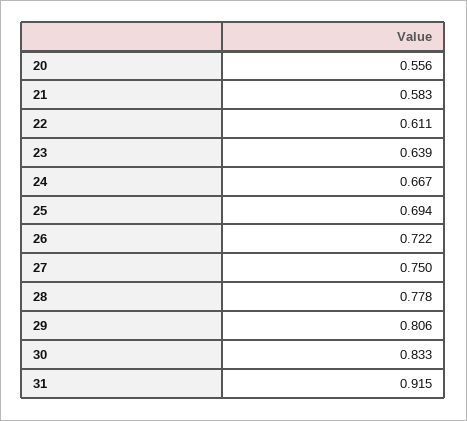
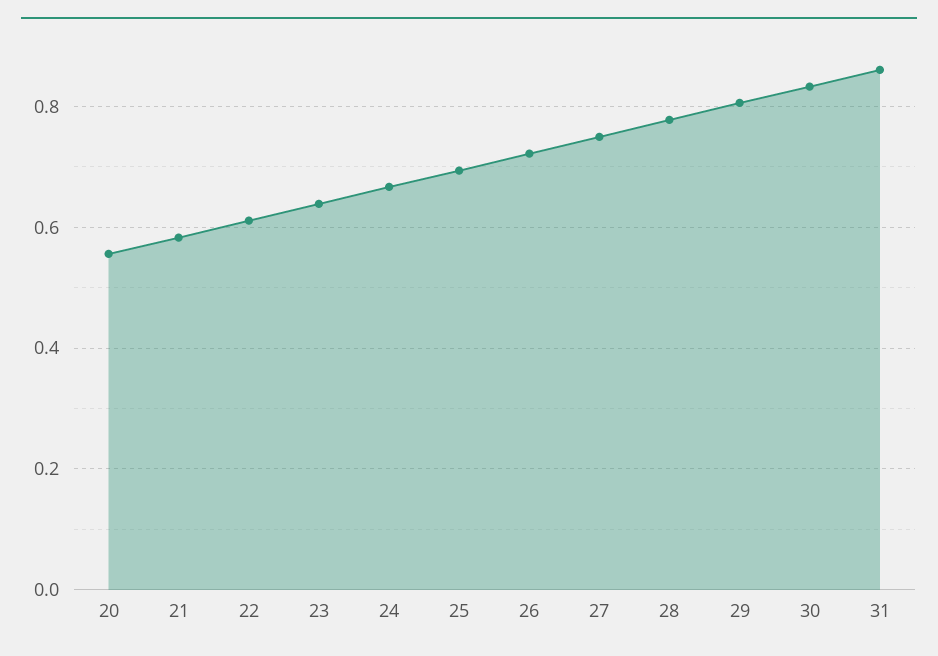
31: 0.915 -> 0.86

